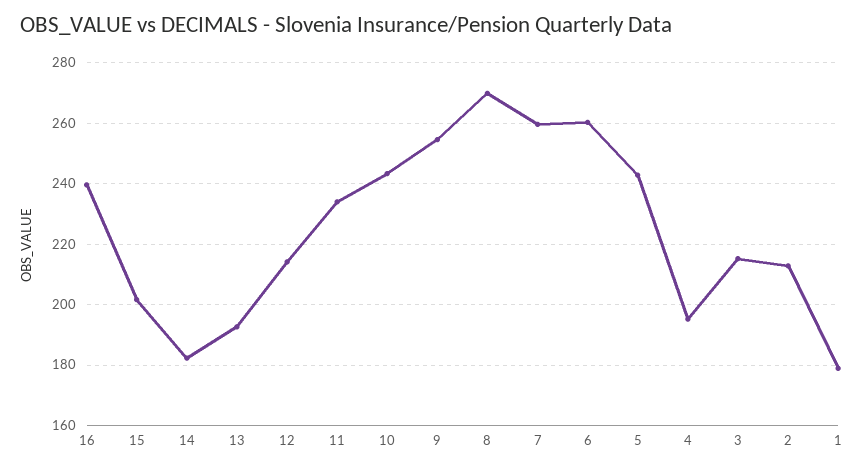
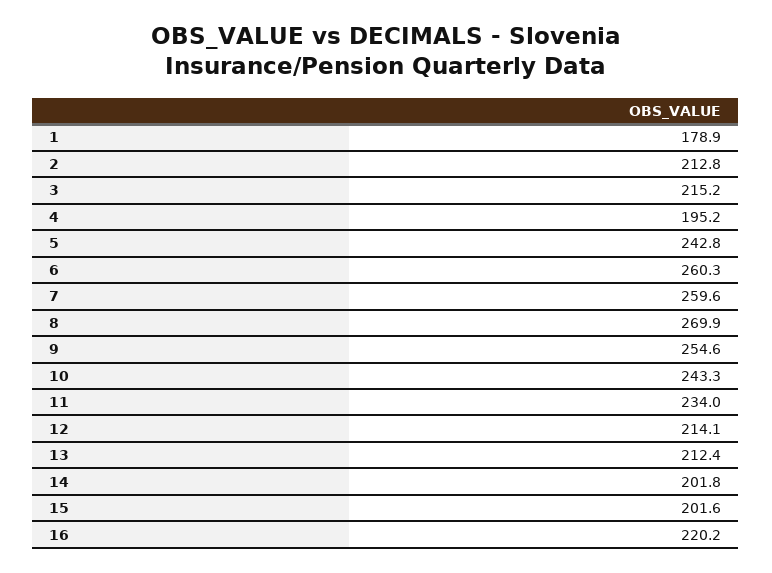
16: 240 -> 220.2
14: 182 -> 201.8
13: 192 -> 212.4

